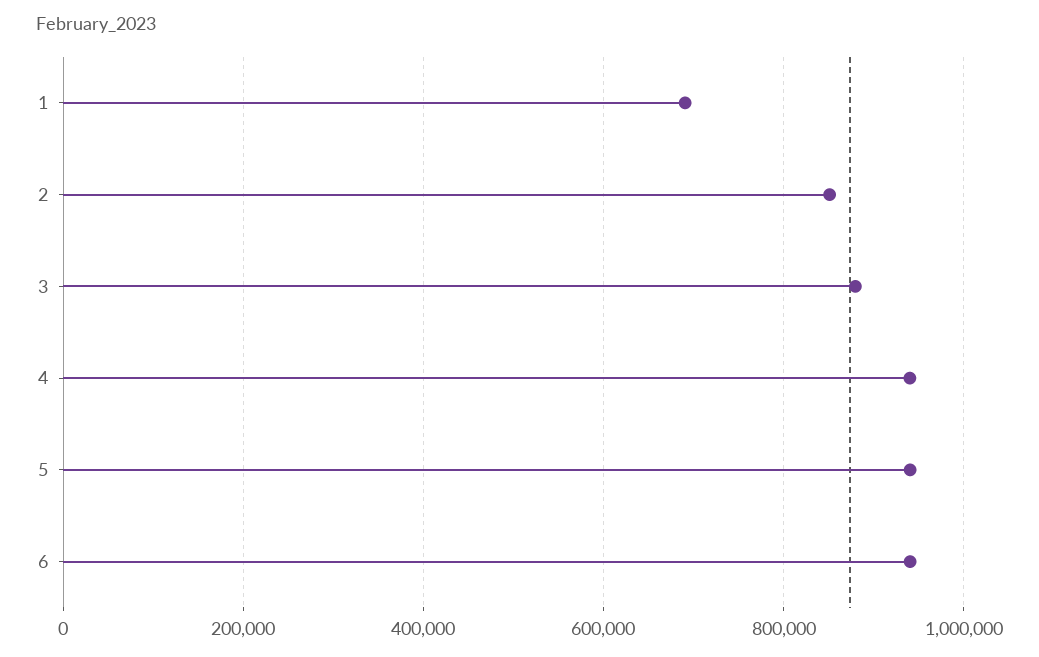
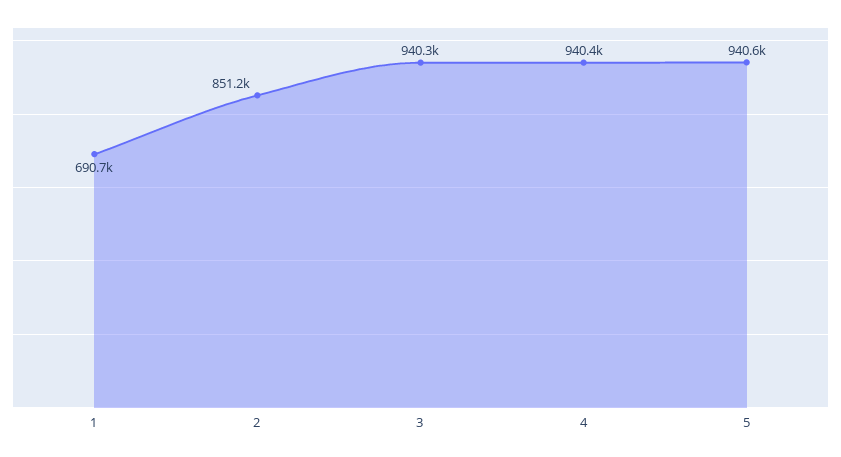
3: 880000 -> 940300
6: 940000 -> none

